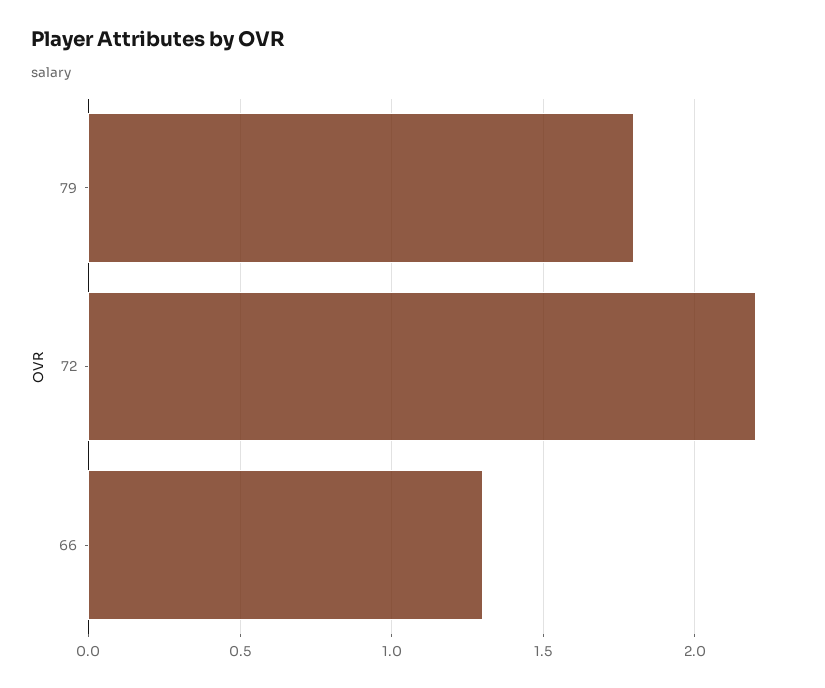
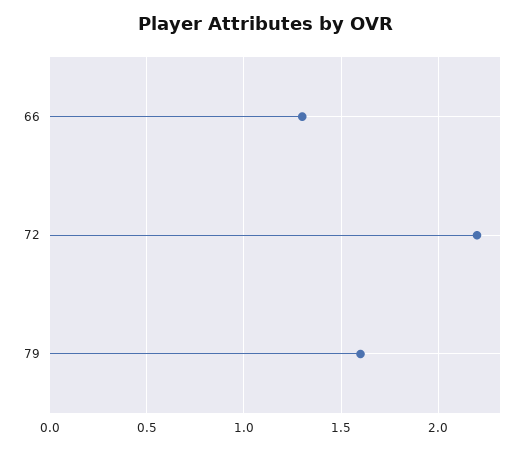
79: 1.8 -> 1.6

